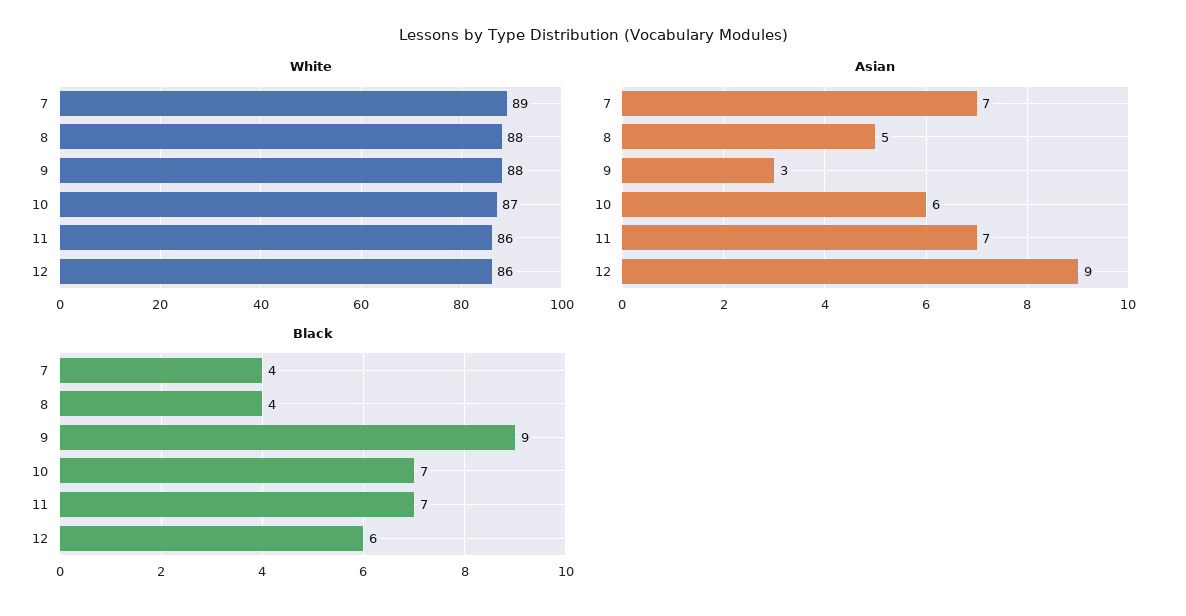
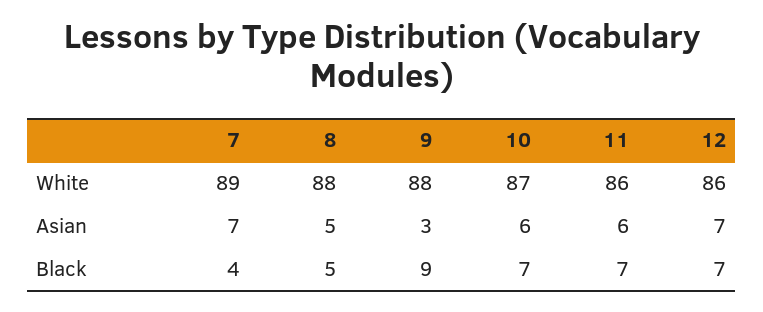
Asian, 11: 7 -> 6
Asian, 12: 9 -> 7
Black, 8: 4 -> 5
Black, 12: 6 -> 7

